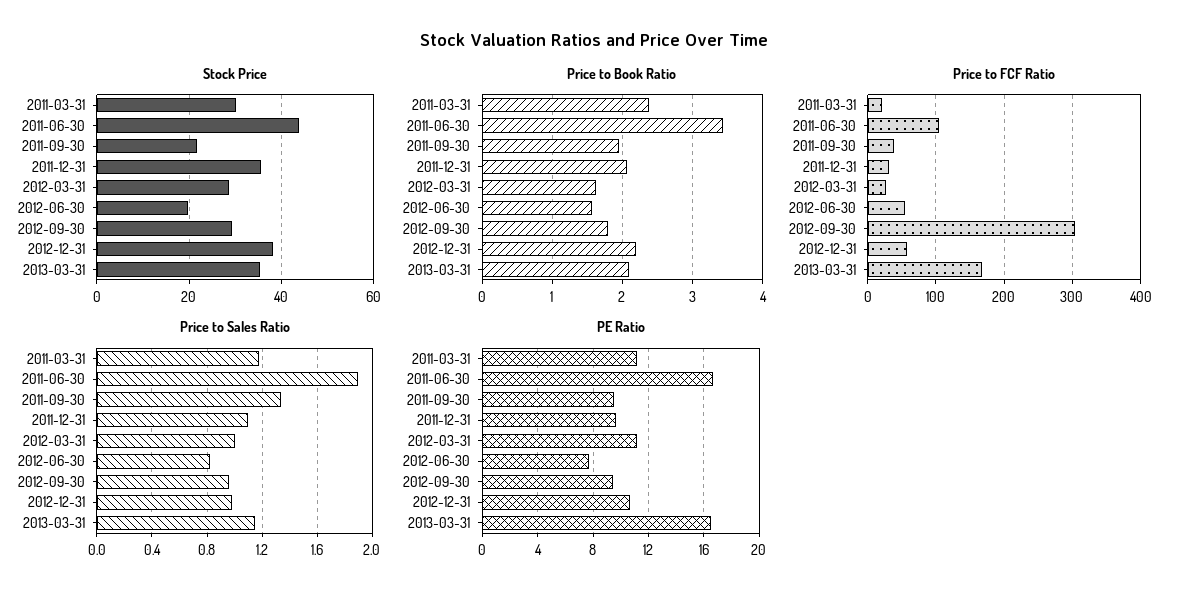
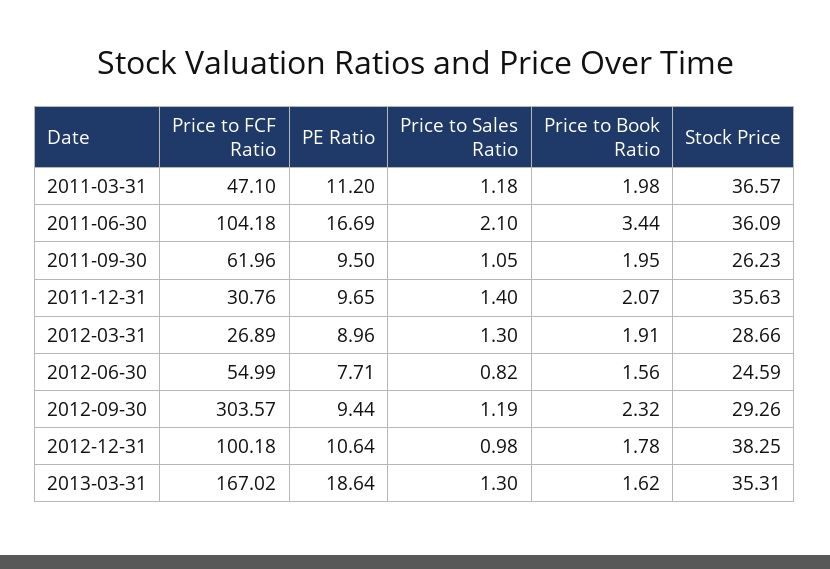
Stock Price, 2011-03-31: 30 -> 36.57
Stock Price, 2011-06-30: 44 -> 36.09
Stock Price, 2011-09-30: 22 -> 26.23
Stock Price, 2012-06-30: 20 -> 24.59
Price to Book Ratio, 2011-03-31: 2.4 -> 1.98
Price to Book Ratio, 2012-03-31: 1.6 -> 1.91
Price to Book Ratio, 2012-09-30: 1.8 -> 2.32
Price to Book Ratio, 2012-12-31: 2.2 -> 1.78
Price to Book Ratio, 2013-03-31: 2.1 -> 1.62
Price to FCF Ratio, 2011-03-31: 20 -> 47.1
Price to FCF Ratio, 2011-09-30: 40 -> 61.96
Price to FCF Ratio, 2012-12-31: 60 -> 100.18
Price to Sales Ratio, 2011-06-30: 1.9 -> 2.1
Price to Sales Ratio, 2011-09-30: 1.35 -> 1.05
Price to Sales Ratio, 2011-12-31: 1.1 -> 1.4
Price to Sales Ratio, 2012-03-31: 1 -> 1.3
Price to Sales Ratio, 2012-09-30: 0.95 -> 1.19
Price to Sales Ratio, 2013-03-31: 1.15 -> 1.3
PE Ratio, 2012-03-31: 11 -> 8.96
PE Ratio, 2013-03-31: 16.5 -> 18.64

